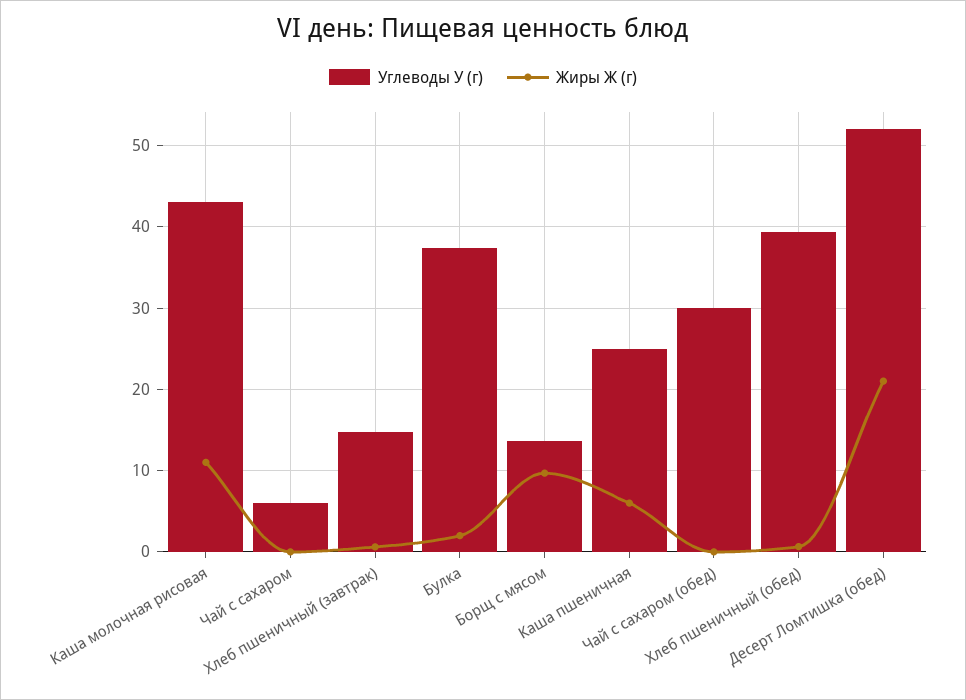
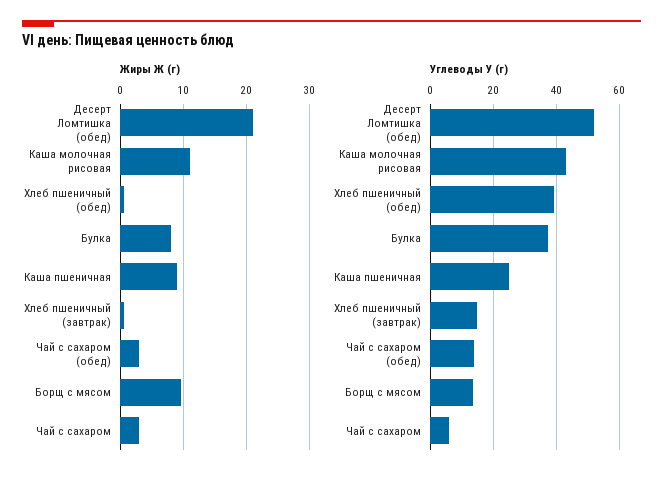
Жиры Ж (г), Чай с сахаром: 0 -> 3
Жиры Ж (г), Булка: 2 -> 8
Жиры Ж (г), Каша пшеничная: 6 -> 9
Углеводы У (г), Чай с сахаром (обед): 30 -> 14
Жиры Ж (г), Чай с сахаром (обед): 0 -> 3

